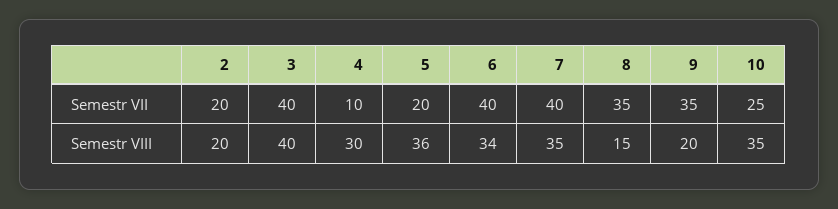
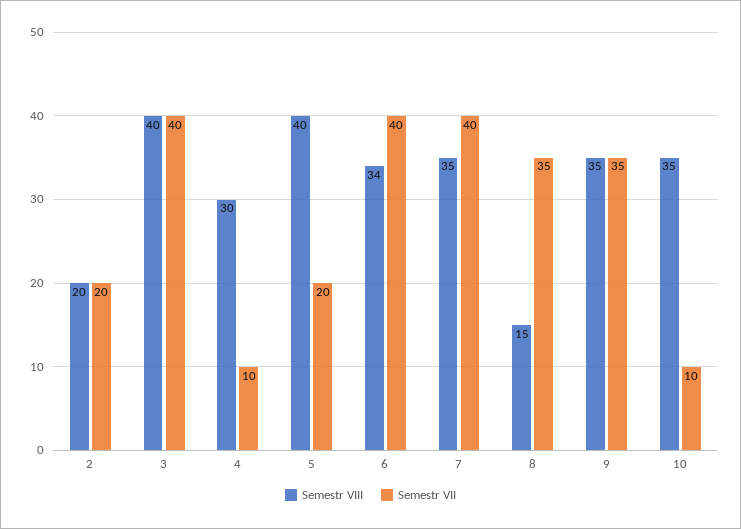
Semestr VII, 10: 25 -> 10
Semestr VIII, 5: 36 -> 40
Semestr VIII, 9: 20 -> 35

